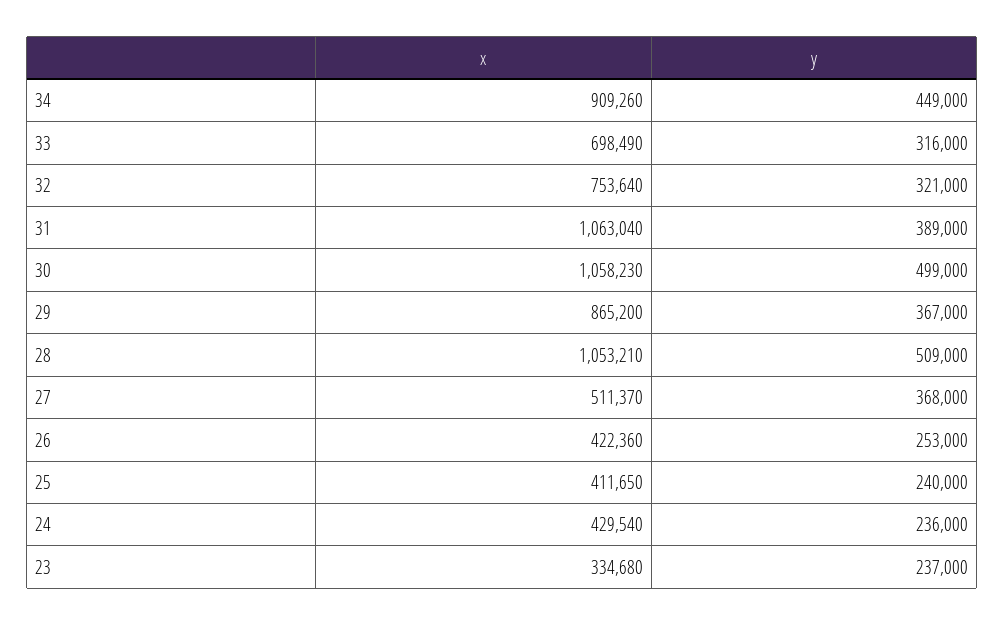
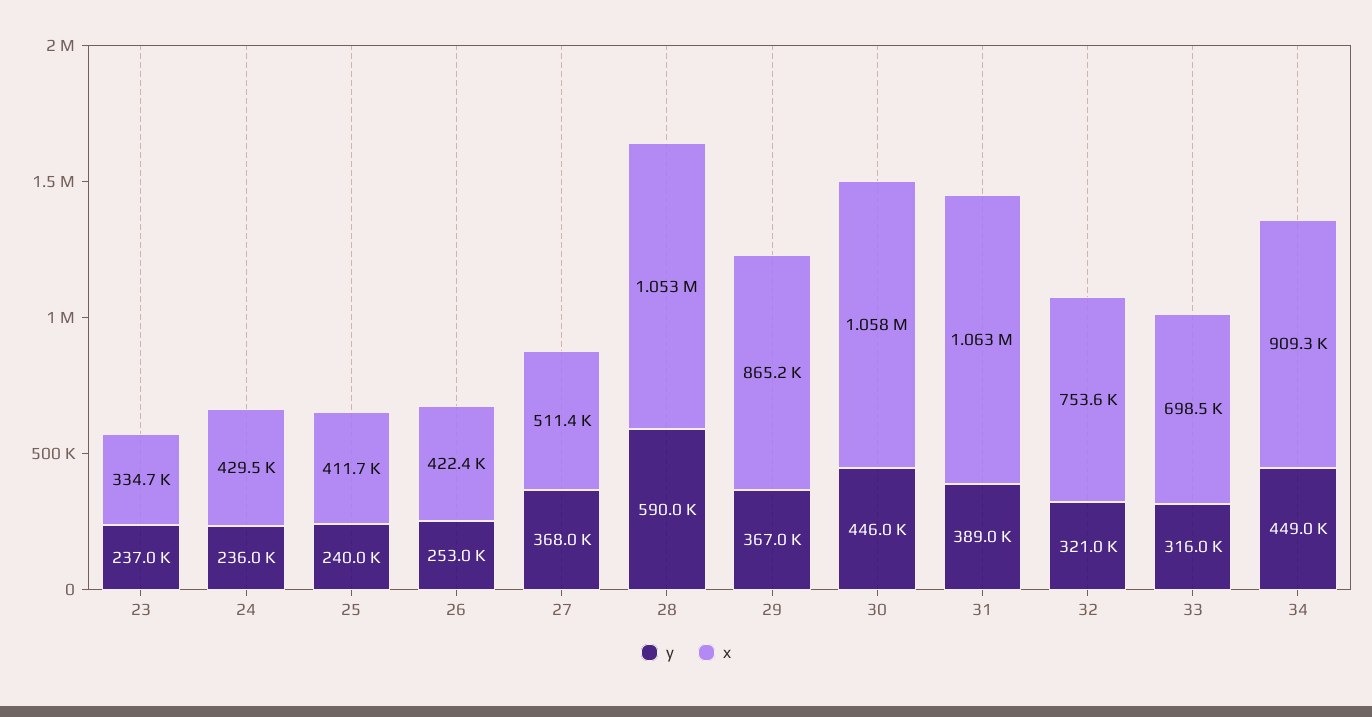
y, 30: 499000 -> 446000
y, 28: 509000 -> 590000

